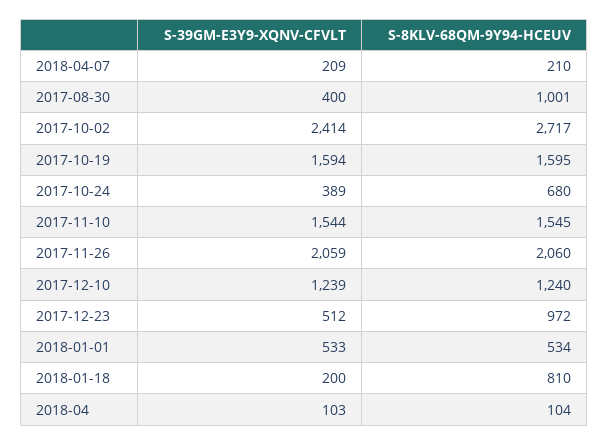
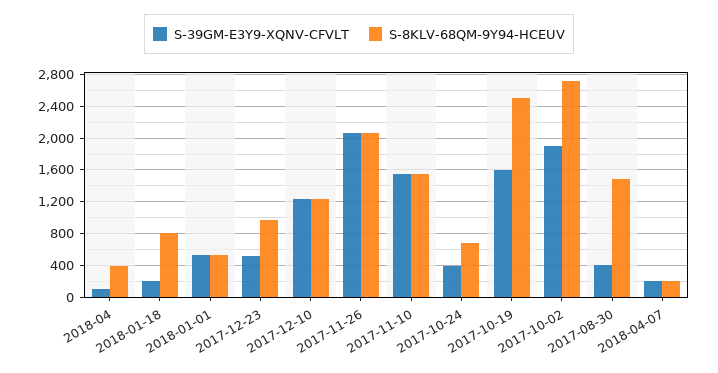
S-8KLV-68QM-9Y94-HCEUV, 2017-08-30: 1001 -> 1500
S-39GM-E3Y9-XQNV-CFVLT, 2017-10-02: 2414 -> 1900
S-8KLV-68QM-9Y94-HCEUV, 2017-10-19: 1595 -> 2500
S-8KLV-68QM-9Y94-HCEUV, 2018-04: 104 -> 400

